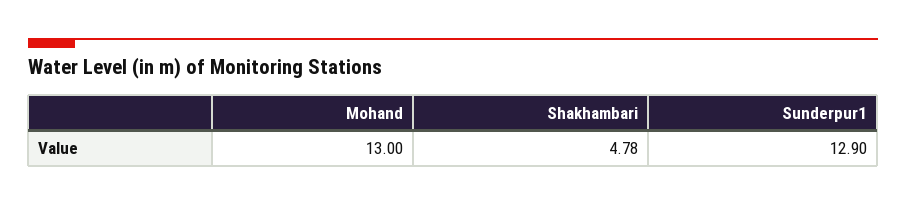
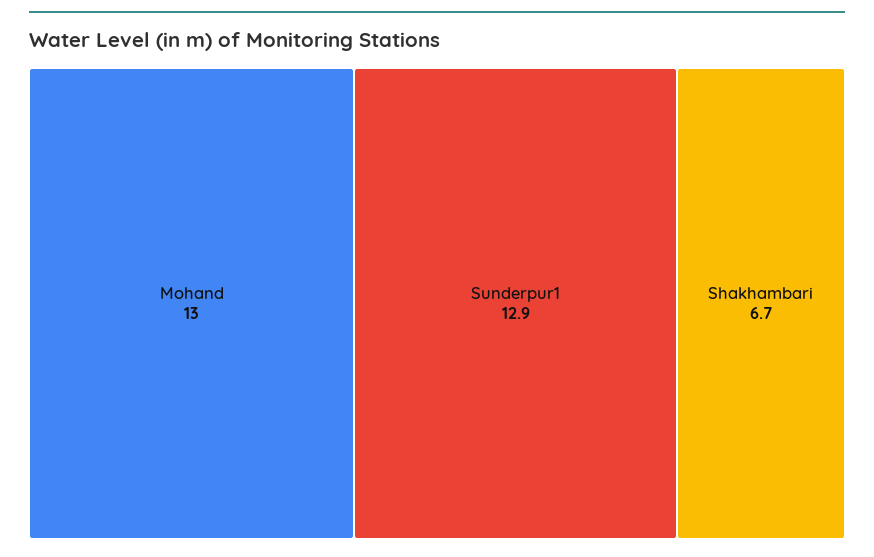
Shakhambari: 4.78 -> 6.7

